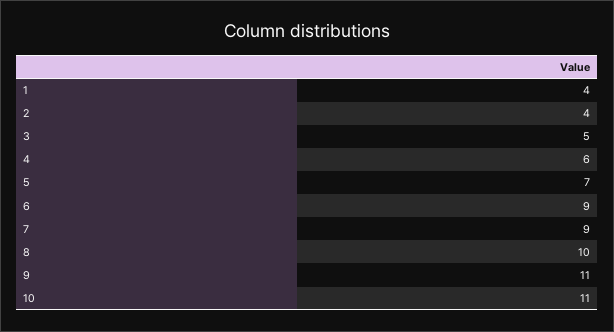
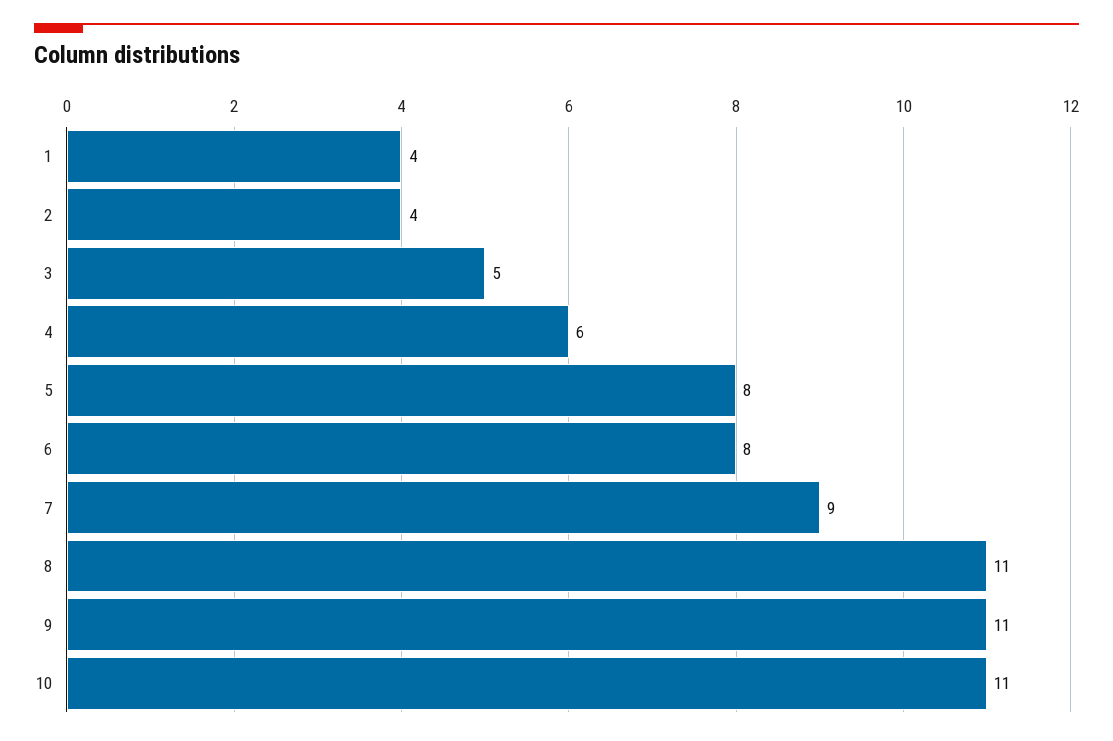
5: 7 -> 8
6: 9 -> 8
8: 10 -> 11

